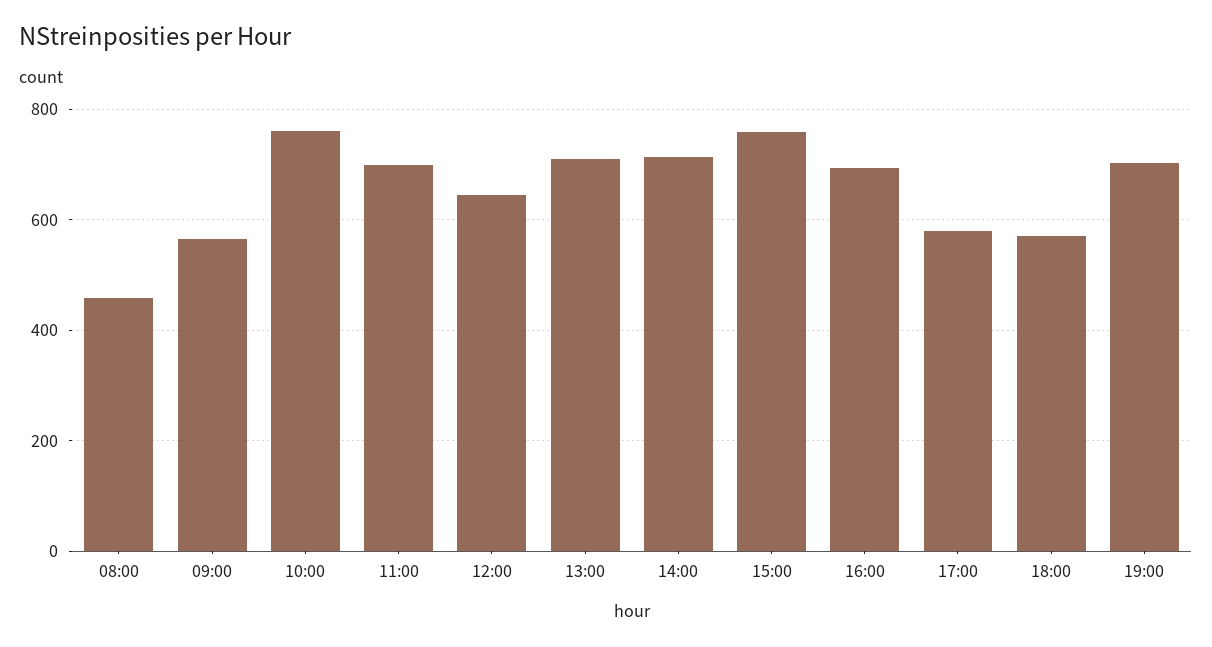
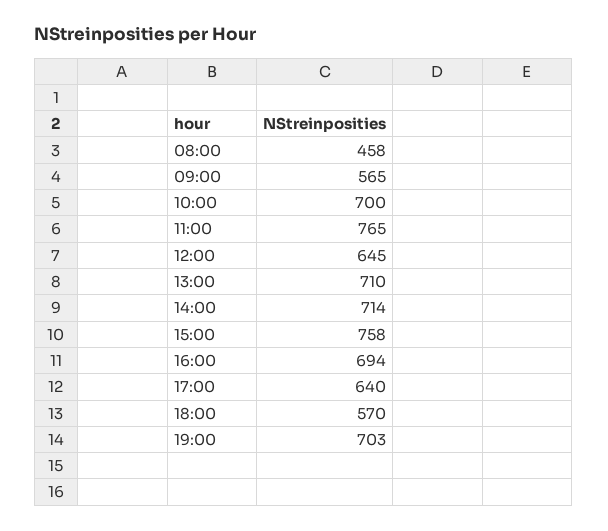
10:00: 760 -> 700
11:00: 700 -> 765
17:00: 580 -> 640

